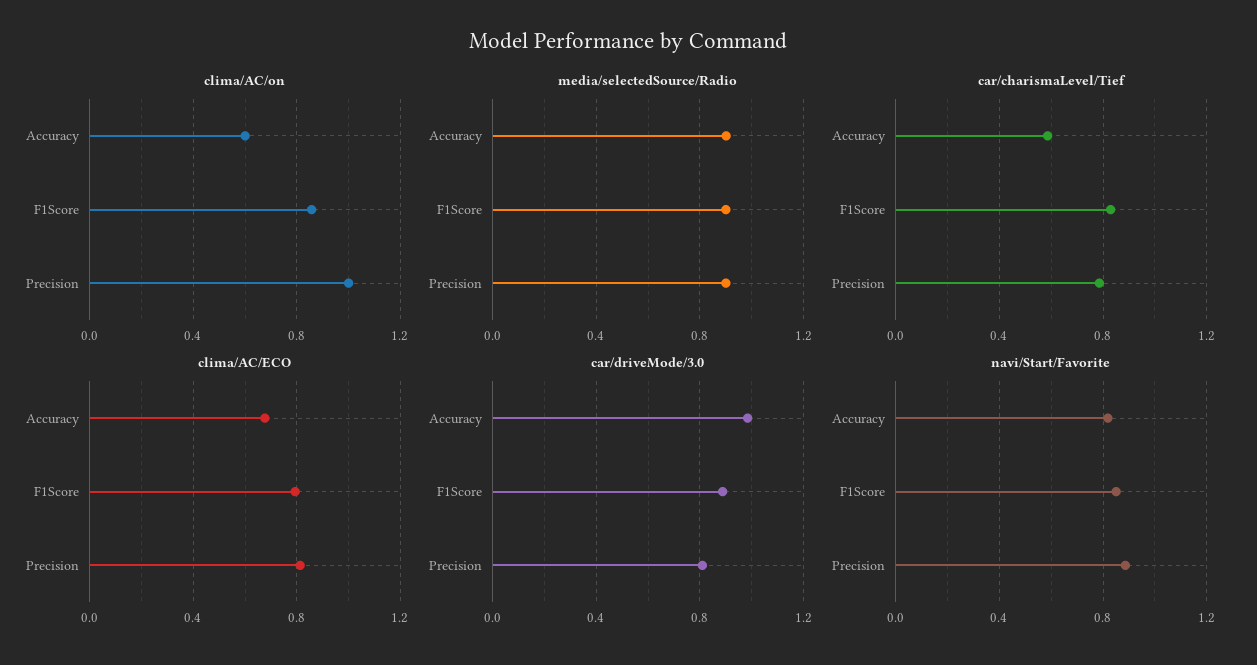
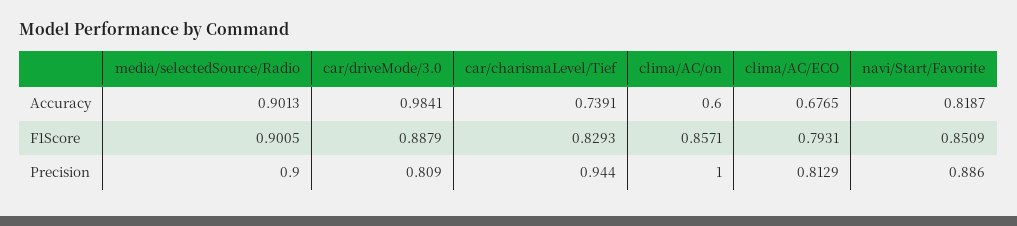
car/charismaLevel/Tief, Accuracy: 0.6 -> 0.7391
car/charismaLevel/Tief, Precision: 0.8 -> 0.944

